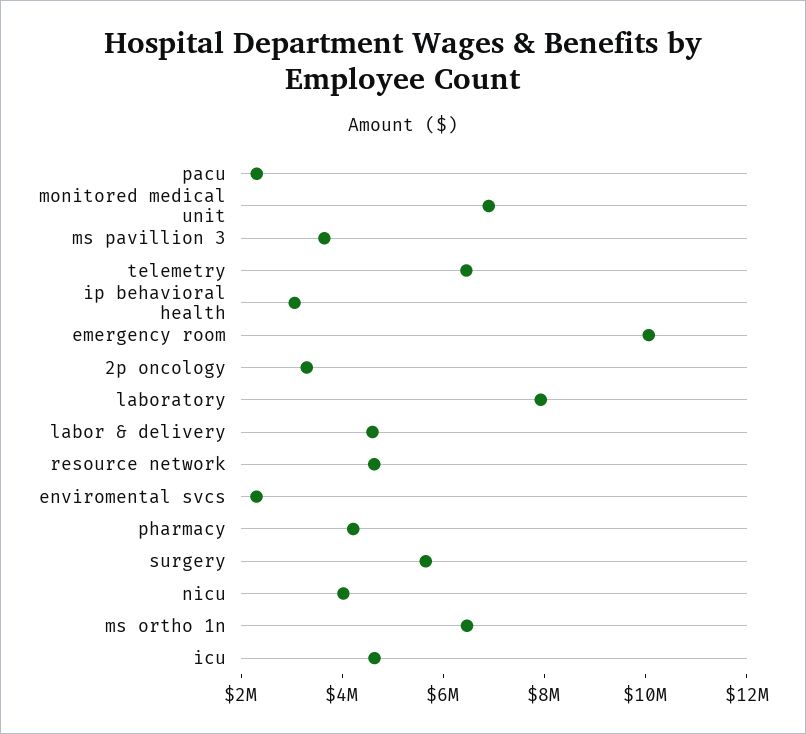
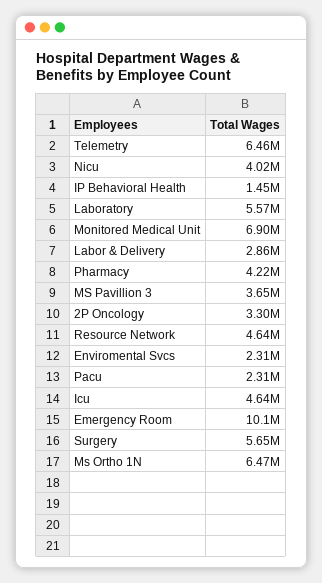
ip behavioral health: 3000000 -> 1450000
laboratory: 8000000 -> 5570000
labor & delivery: 4500000 -> 2860000

